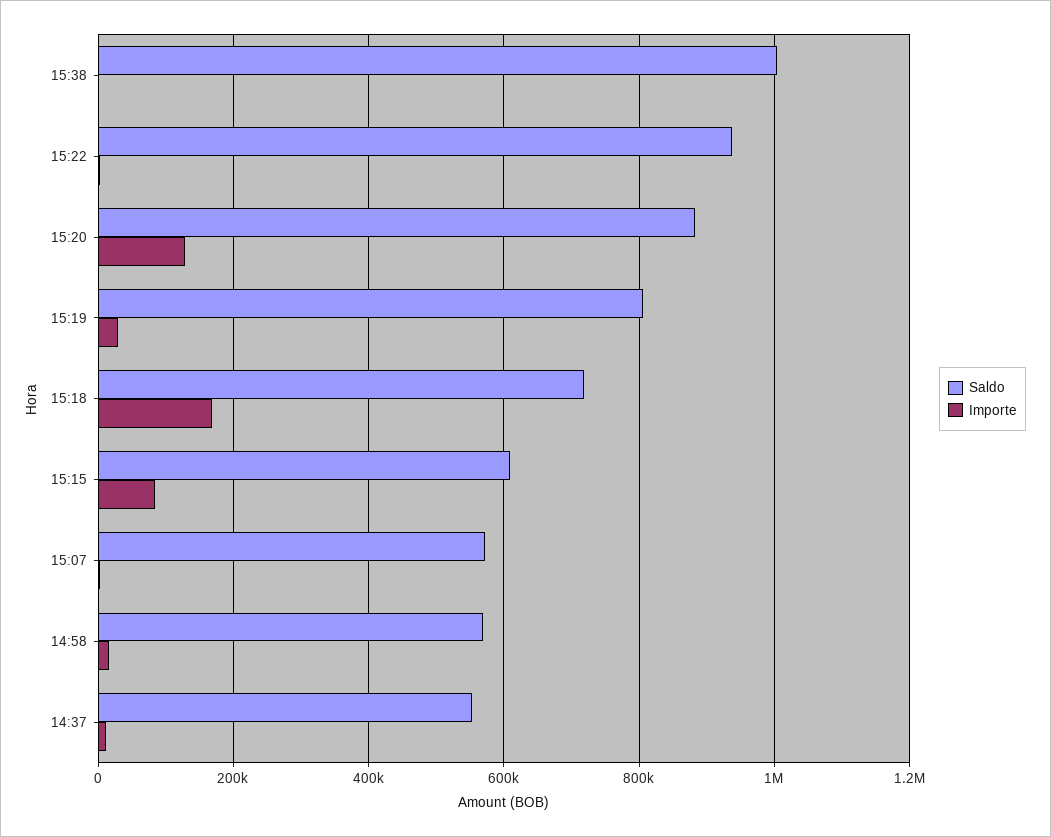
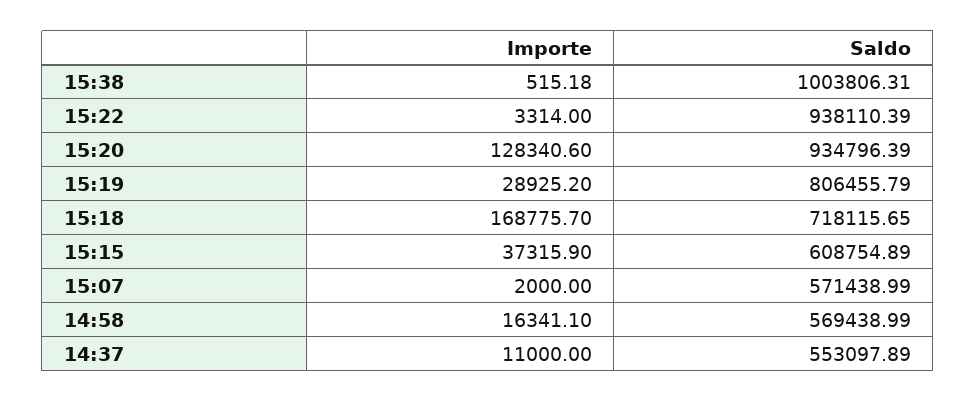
Saldo, 15:20: 880000 -> 934796.39
Importe, 15:15: 80000 -> 37315.9

